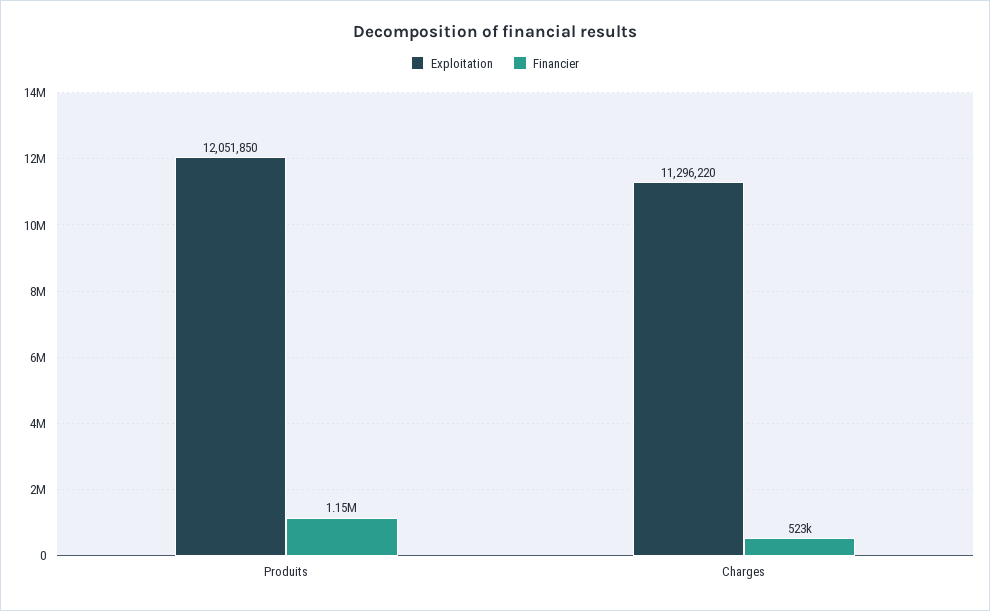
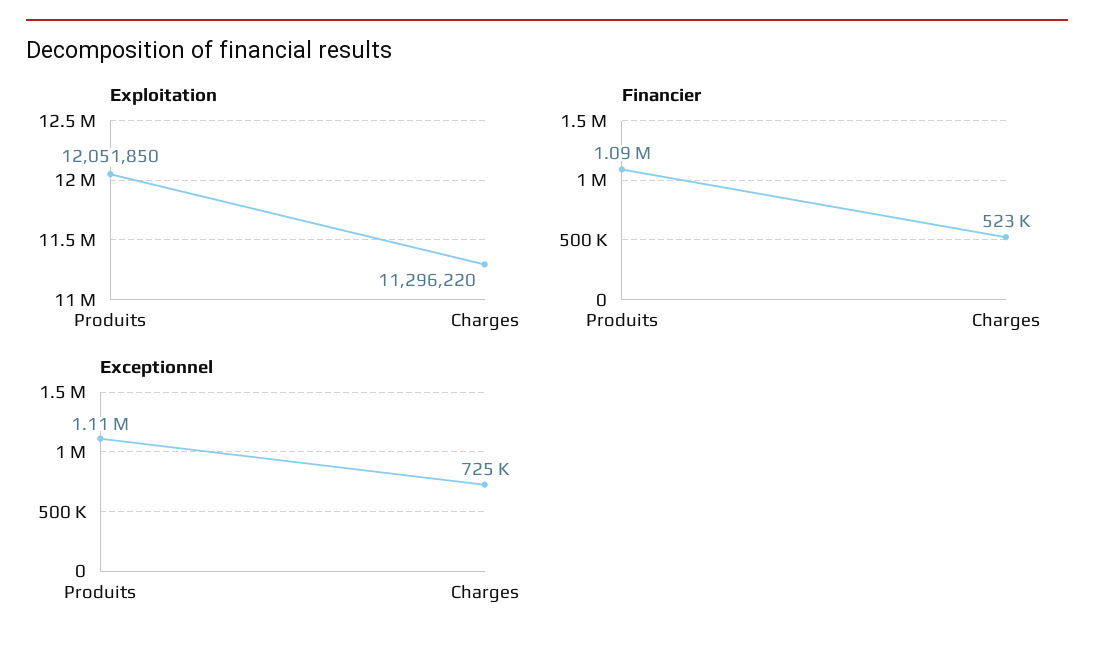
Financier, Produits: 1150000 -> 1090000
Exceptionnel, Produits: none -> 1110000
Exceptionnel, Charges: none -> 725000

